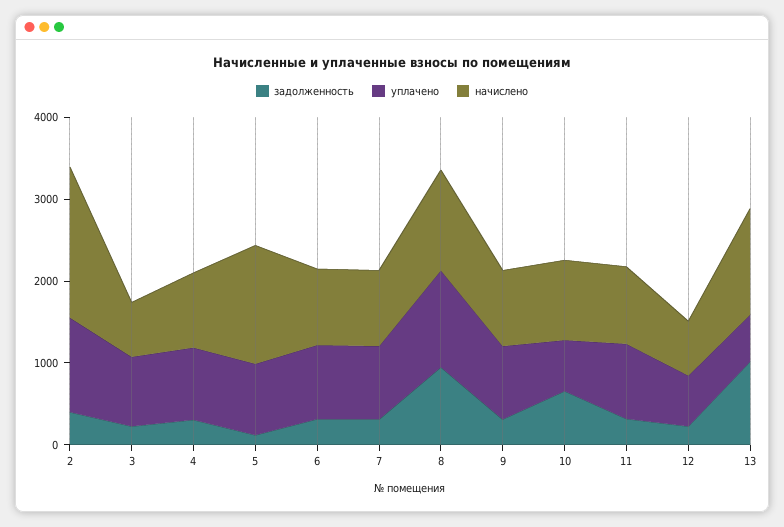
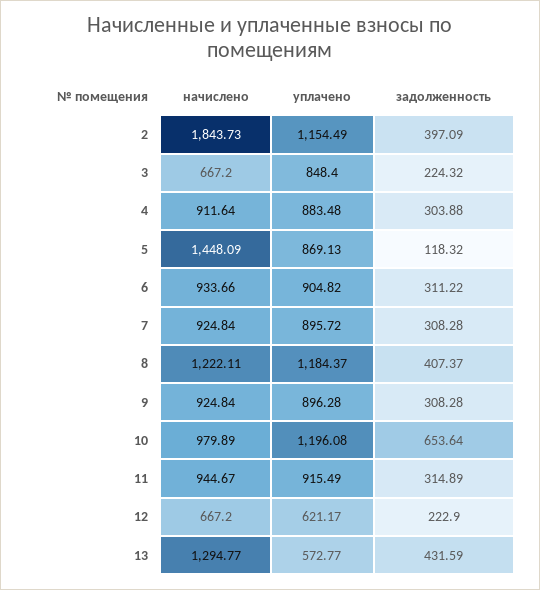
задолженность, 8: 1000 -> 407.37
уплачено, 10: 600 -> 1196.08
задолженность, 13: 1000 -> 431.59

